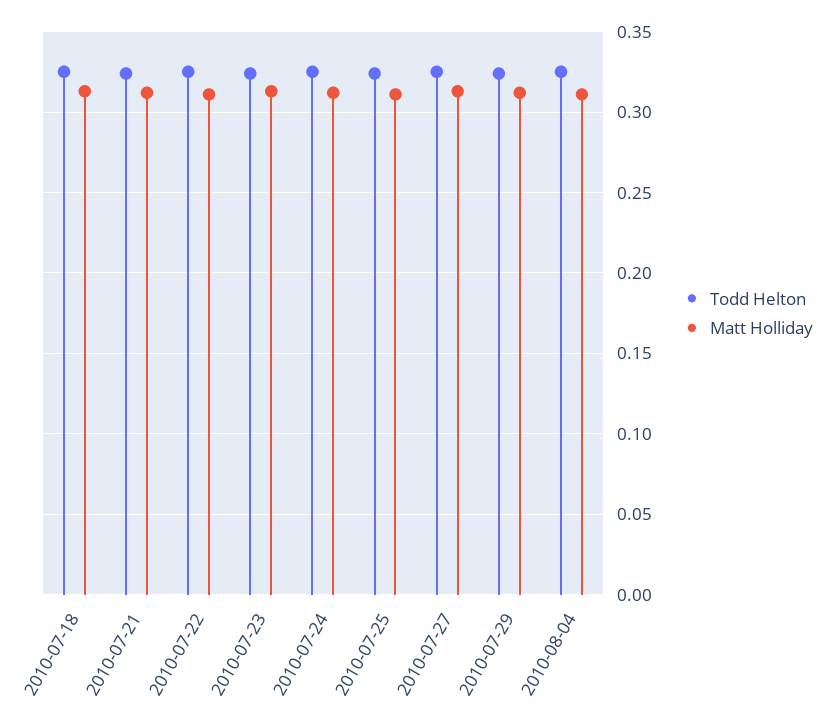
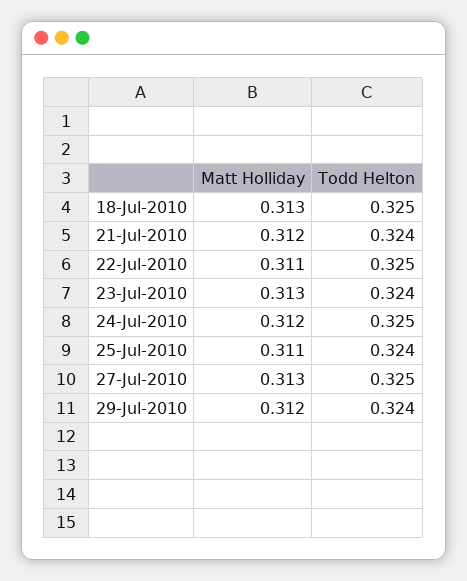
Todd Helton, 2010-08-04: 0.325 -> none
Matt Holliday, 2010-08-04: 0.31 -> none

